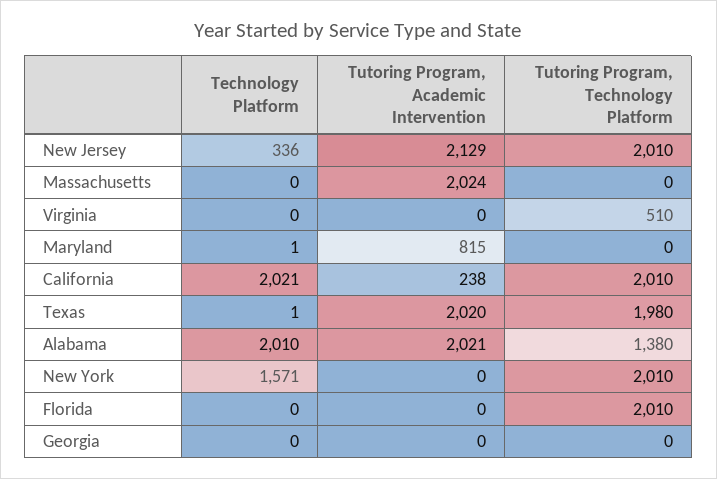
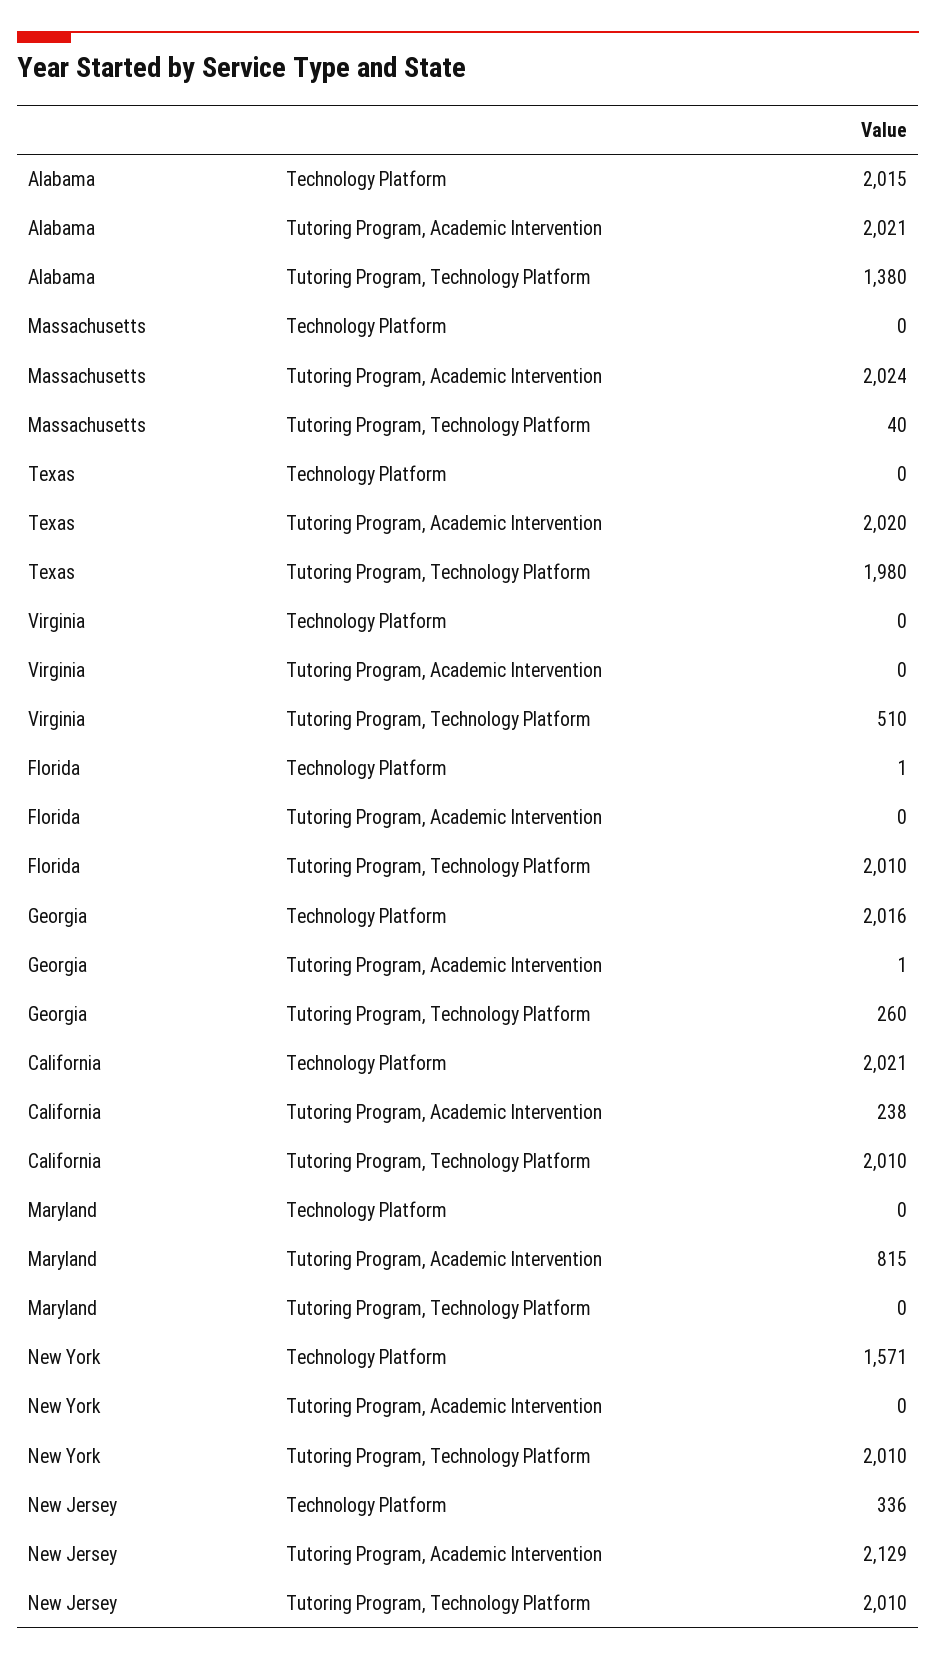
Tutoring Program, Technology Platform, Massachusetts: 0 -> 40
Technology Platform, Maryland: 1 -> 0
Technology Platform, Texas: 1 -> 0
Technology Platform, Alabama: 2010 -> 2015
Technology Platform, Florida: 0 -> 1
Technology Platform, Georgia: 0 -> 2016
Tutoring Program, Academic Intervention, Georgia: 0 -> 1
Tutoring Program, Technology Platform, Georgia: 0 -> 260

